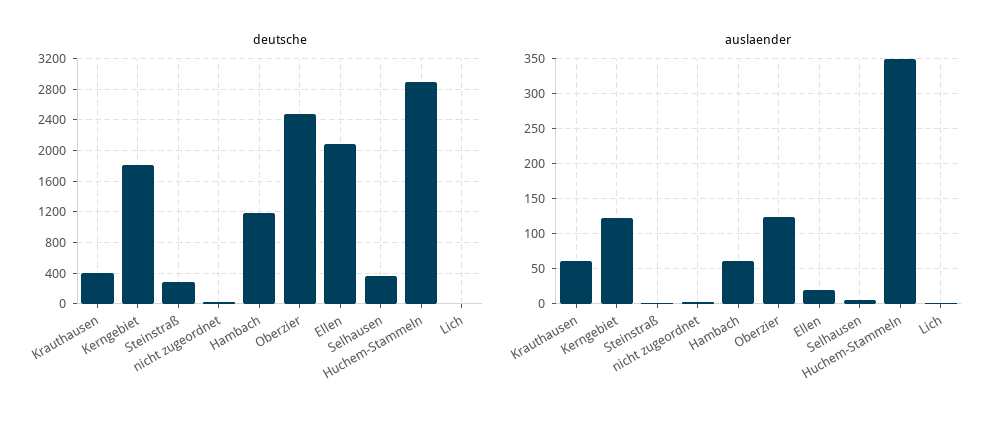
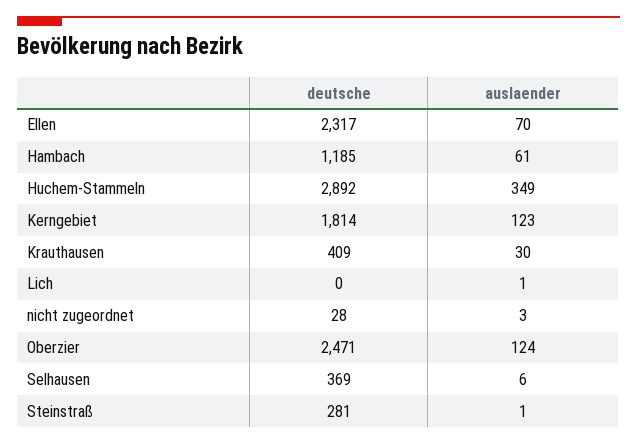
deutsche, Ellen: 2100 -> 2317
auslaender, Krauthausen: 60 -> 30
auslaender, Ellen: 20 -> 70

